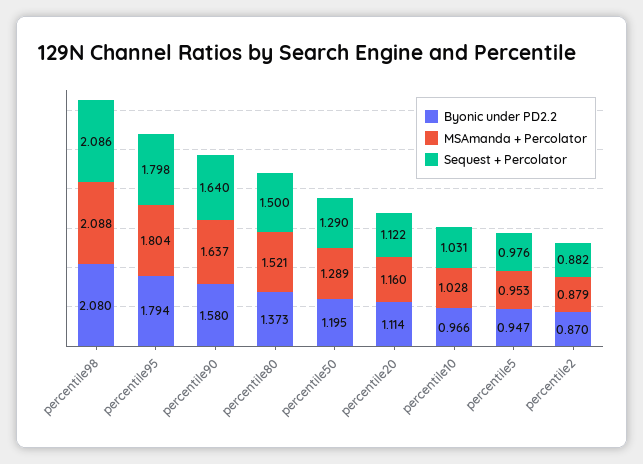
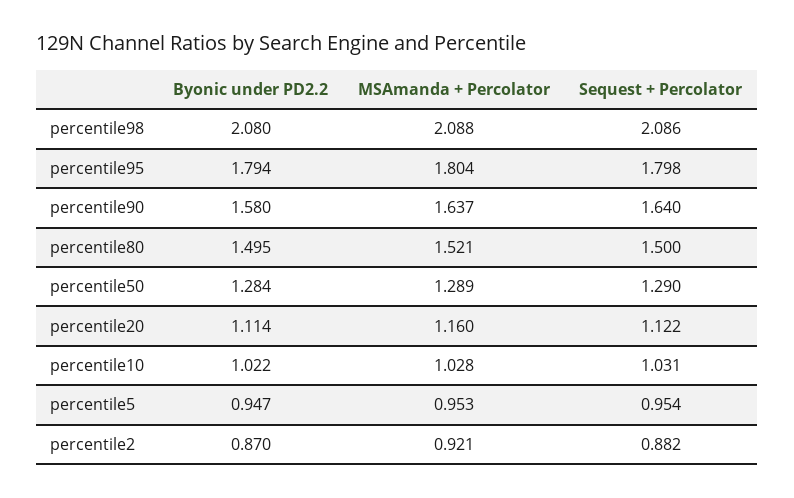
Byonic under PD2.2, percentile80: 1.373 -> 1.495
Byonic under PD2.2, percentile50: 1.195 -> 1.284
Byonic under PD2.2, percentile10: 0.966 -> 1.022
Sequest + Percolator, percentile5: 0.976 -> 0.954
MSAmanda + Percolator, percentile2: 0.879 -> 0.921

